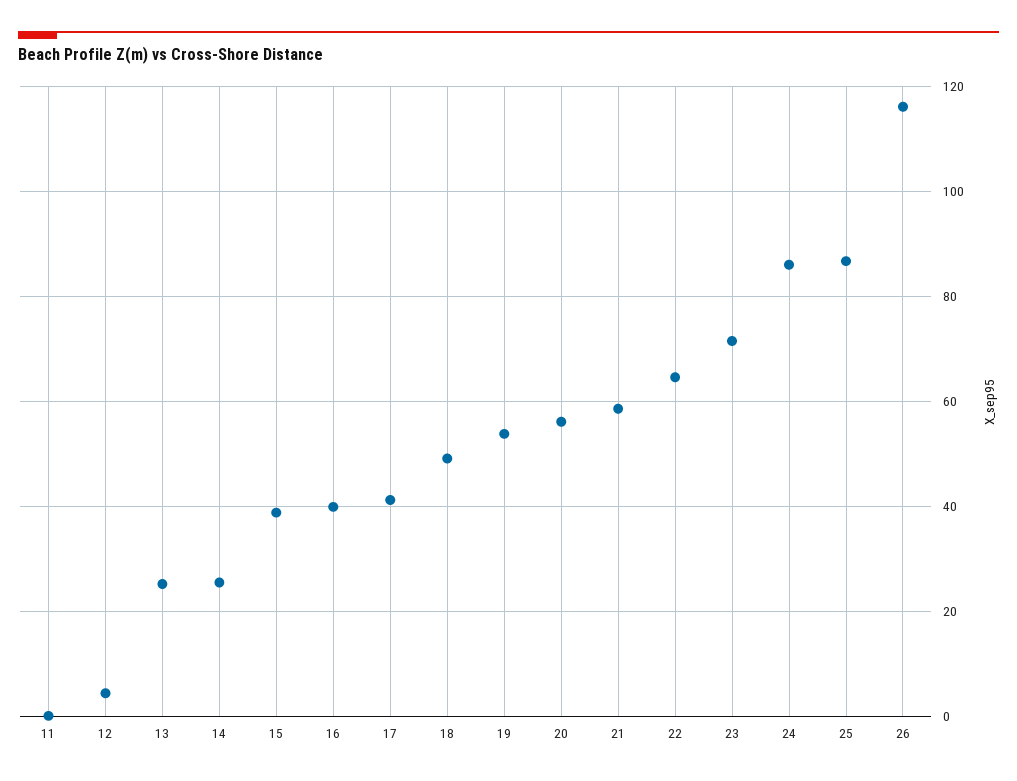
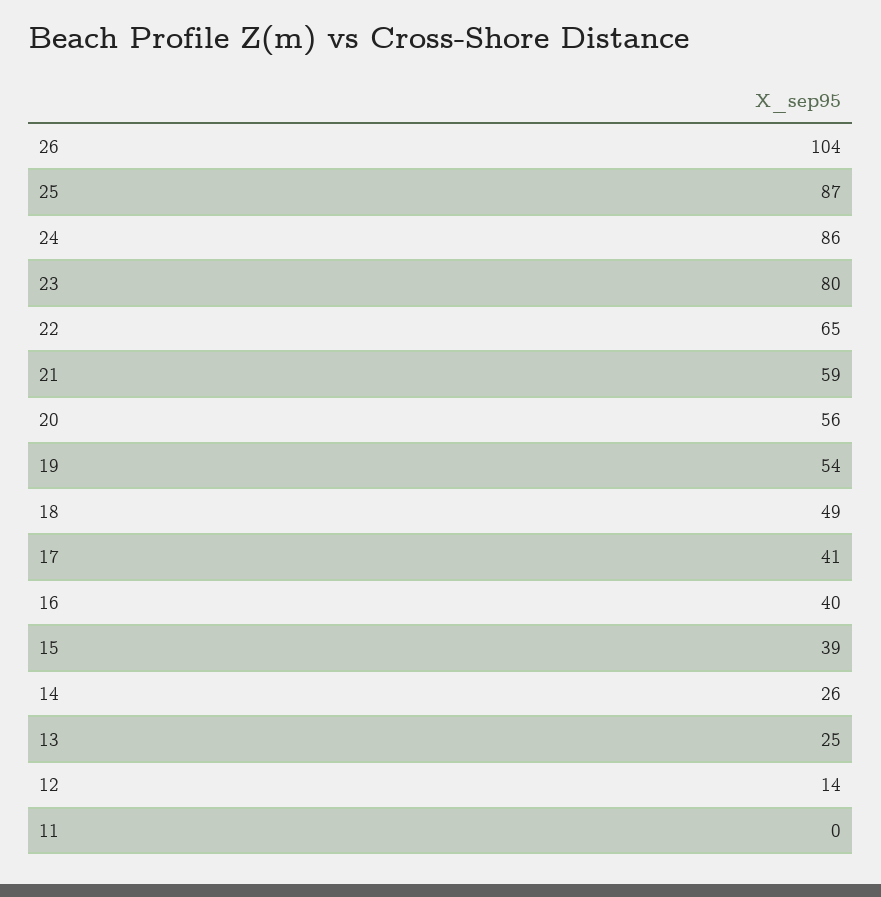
12: 4 -> 14
23: 72 -> 80
26: 116 -> 104

